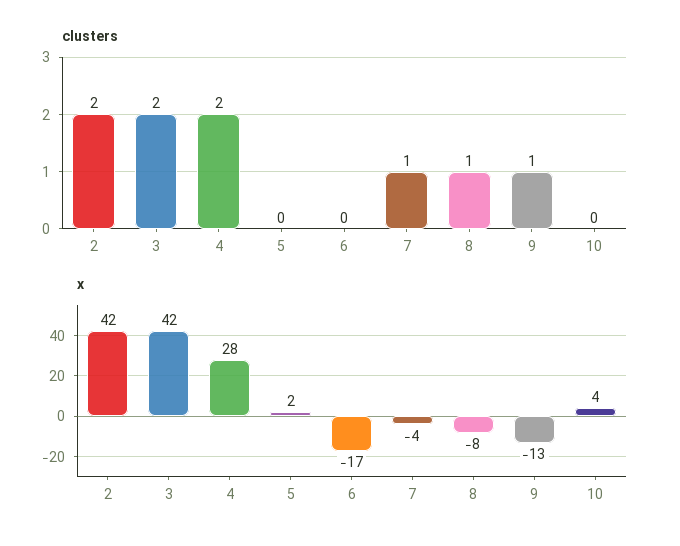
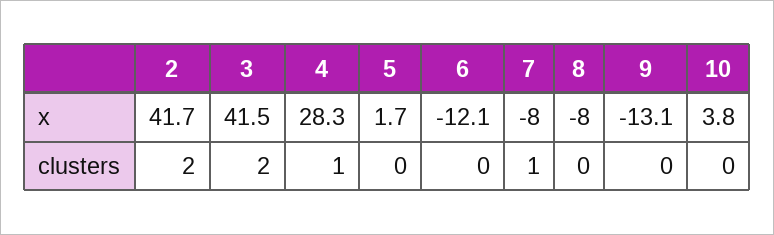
clusters, 4: 2 -> 1
clusters, 8: 1 -> 0
clusters, 9: 1 -> 0
x, 6: -17 -> -12.1
x, 7: -4 -> -8

